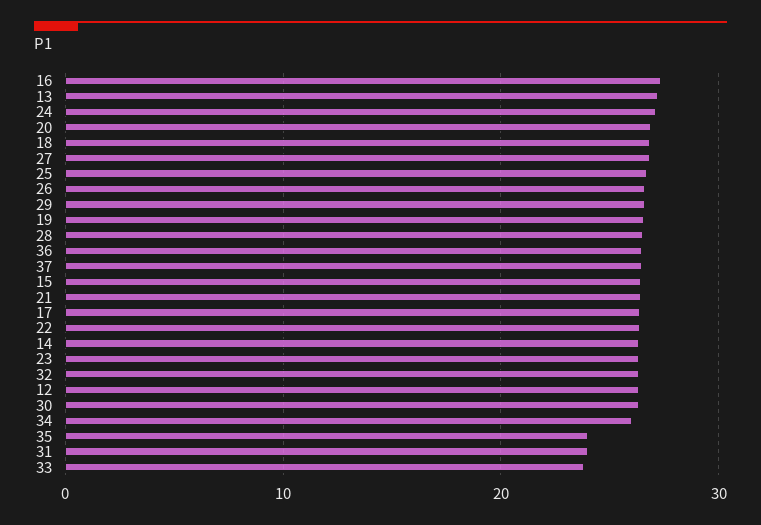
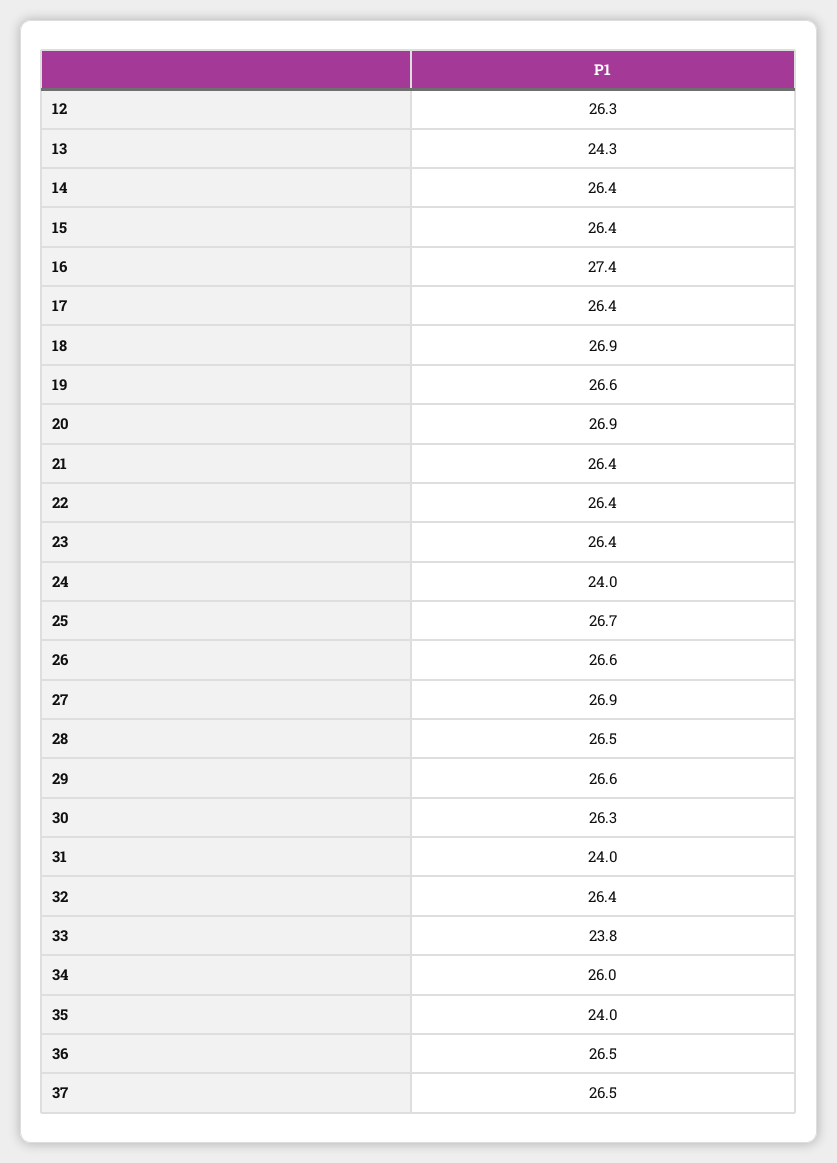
13: 27 -> 24.3
24: 27 -> 24

